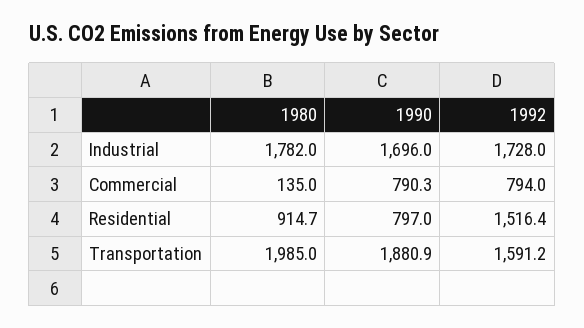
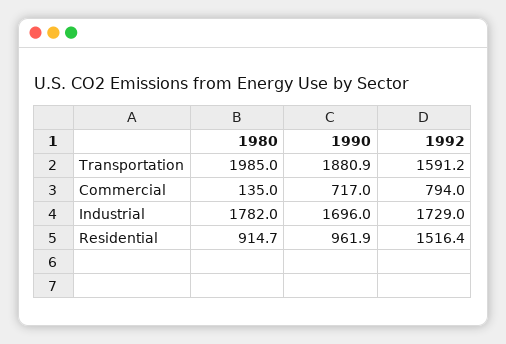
1992, Industrial: 1728 -> 1729
1990, Commercial: 790.3 -> 717
1990, Residential: 797 -> 961.9

